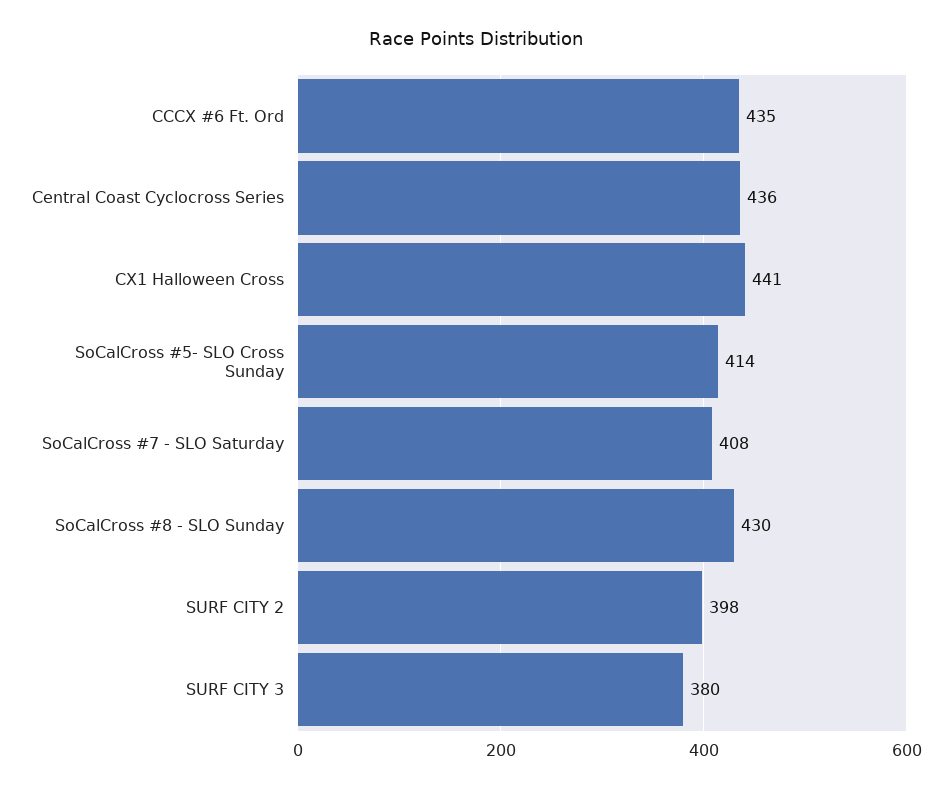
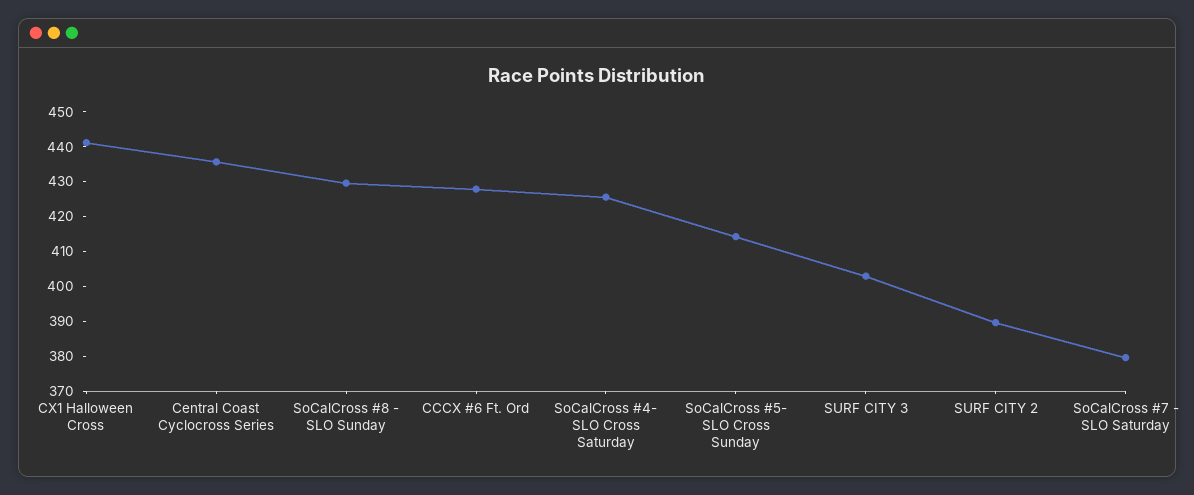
CCCX #6 Ft. Ord: 435 -> 427.5
SoCalCross #7 - SLO Saturday: 408 -> 380
SURF CITY 2: 398 -> 390
SURF CITY 3: 380 -> 402.5
SoCalCross #4- SLO Cross Saturday: none -> 425

